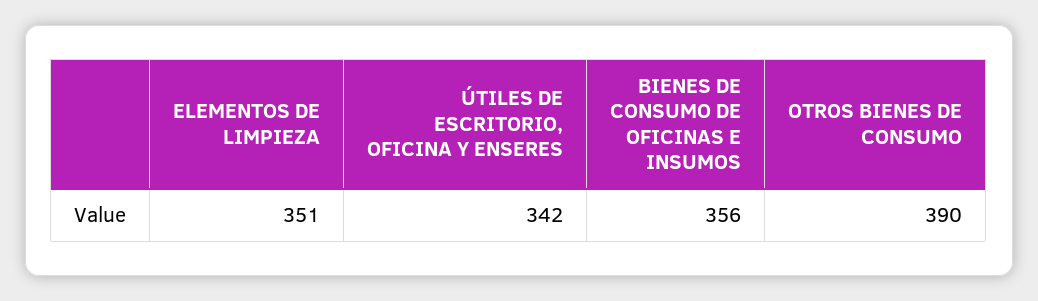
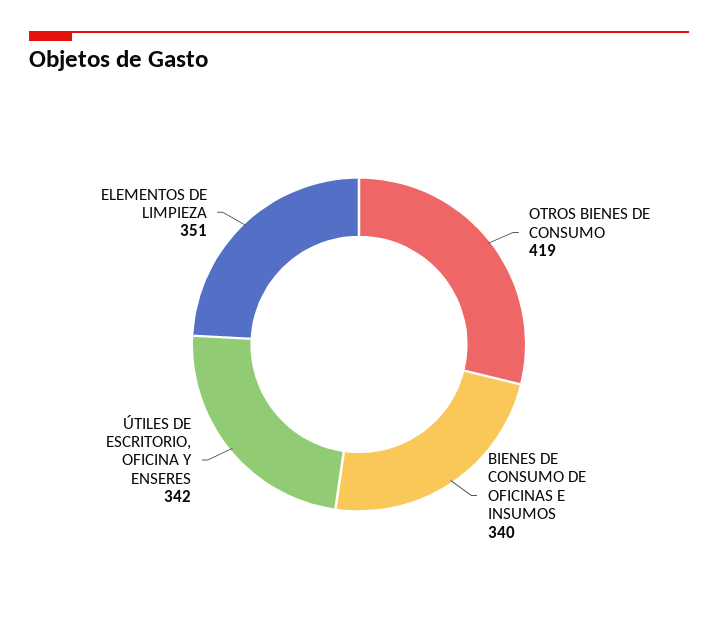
BIENES DE CONSUMO DE OFICINAS E INSUMOS: 356 -> 340
OTROS BIENES DE CONSUMO: 390 -> 419

